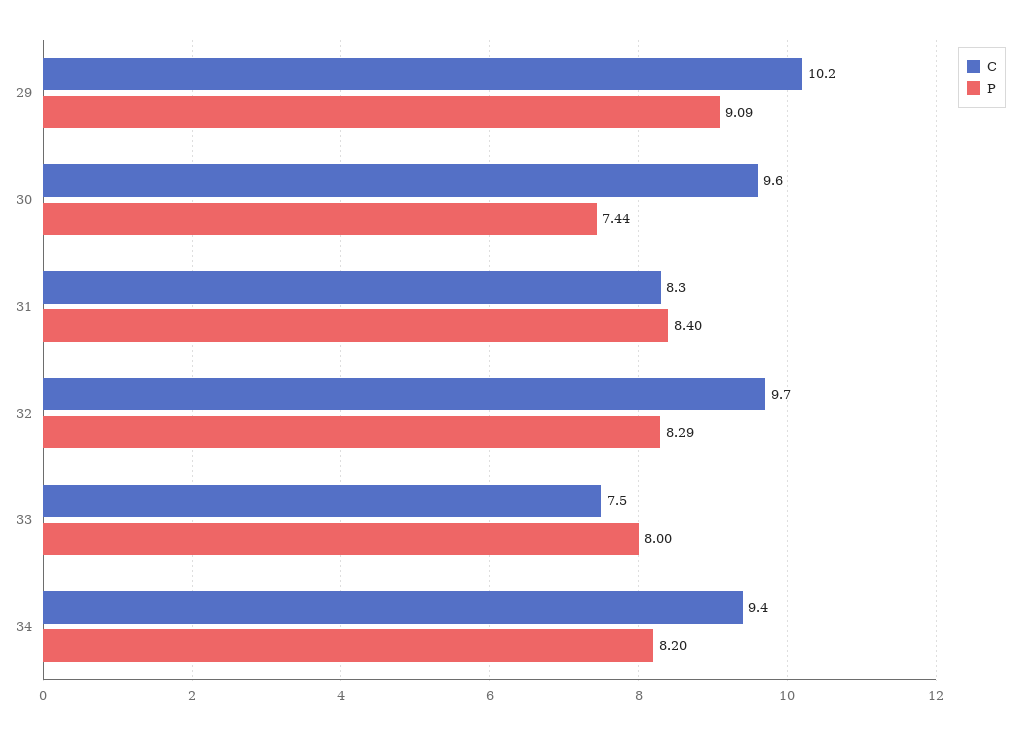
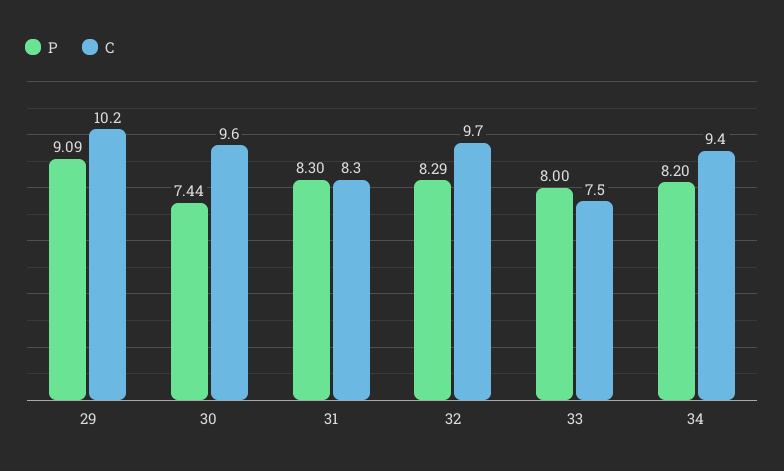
P, 31: 8.4 -> 8.3

